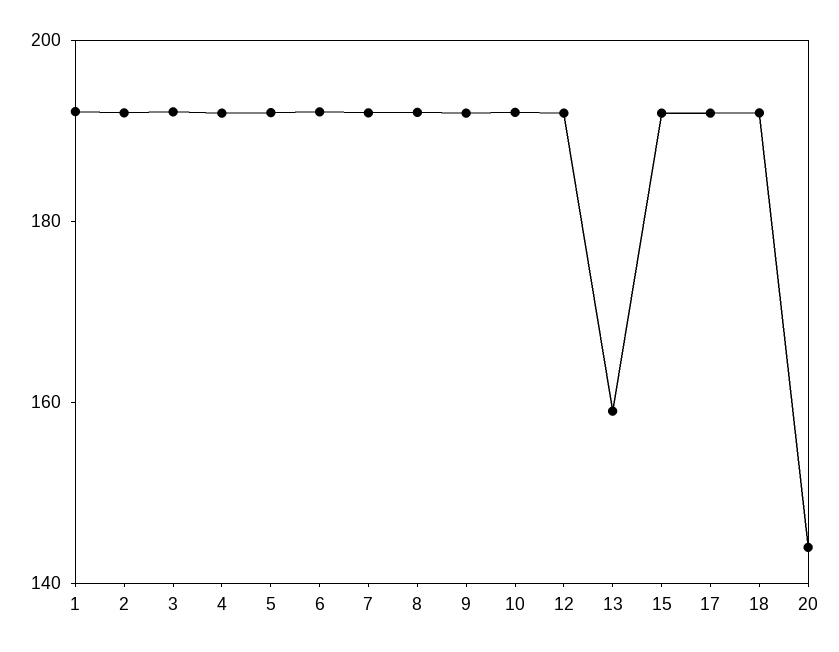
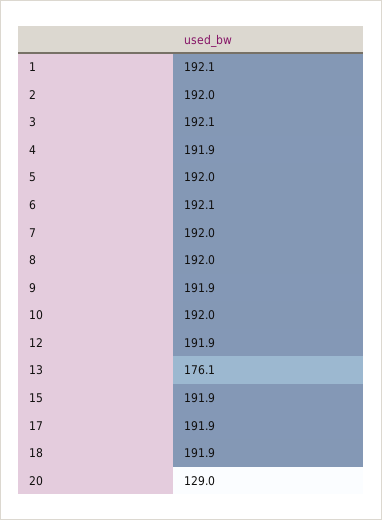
13: 160 -> 176.1
20: 145 -> 129

